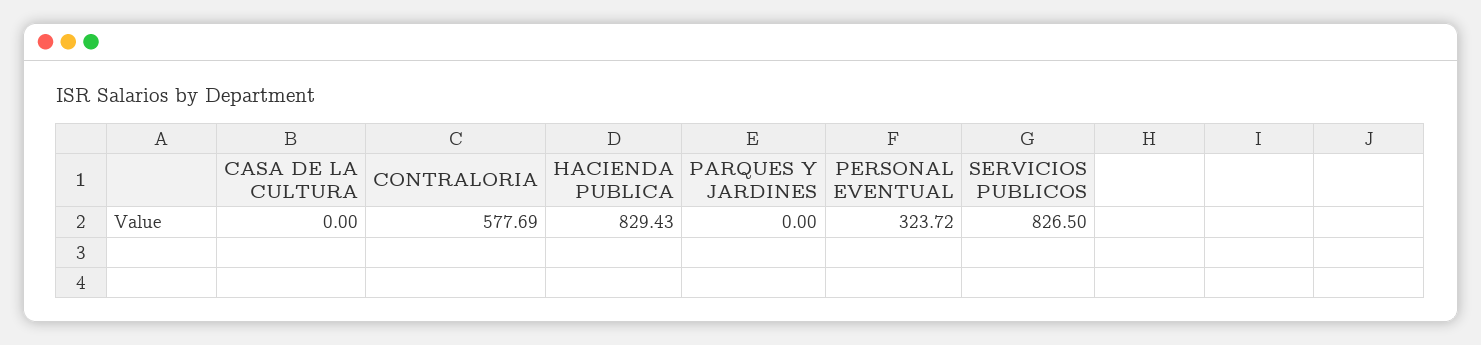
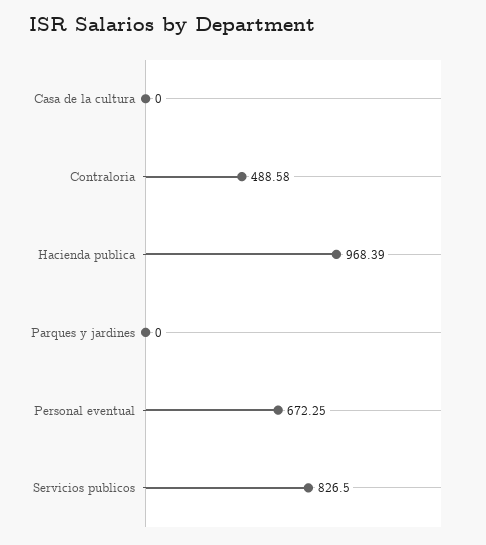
CONTRALORIA: 577.69 -> 488.58
HACIENDA PUBLICA: 829.43 -> 968.39
PERSONAL EVENTUAL: 323.72 -> 672.25

